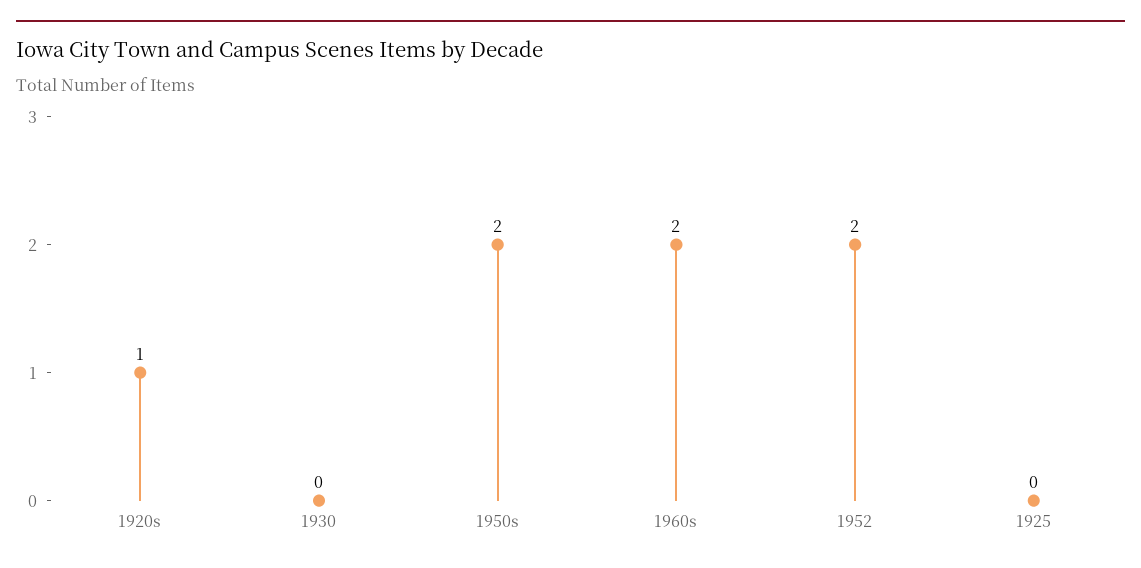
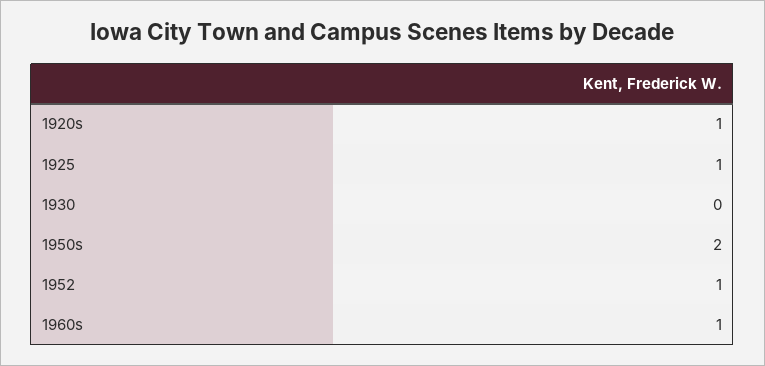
1960s: 2 -> 1
1952: 2 -> 1
1925: 0 -> 1

